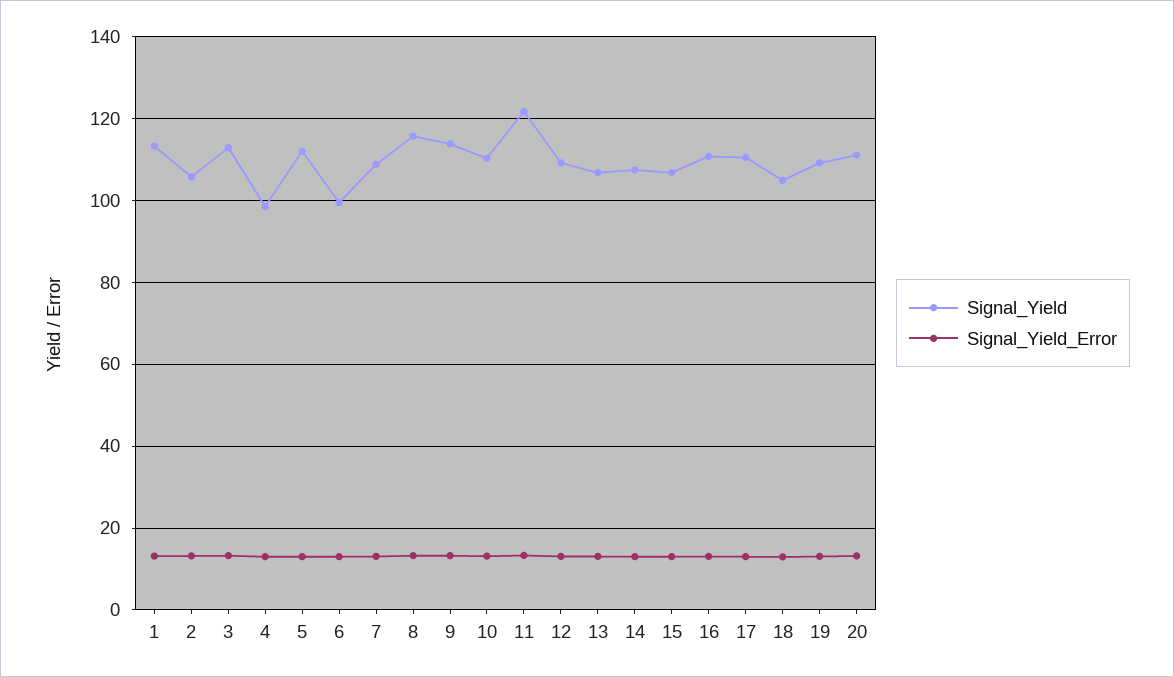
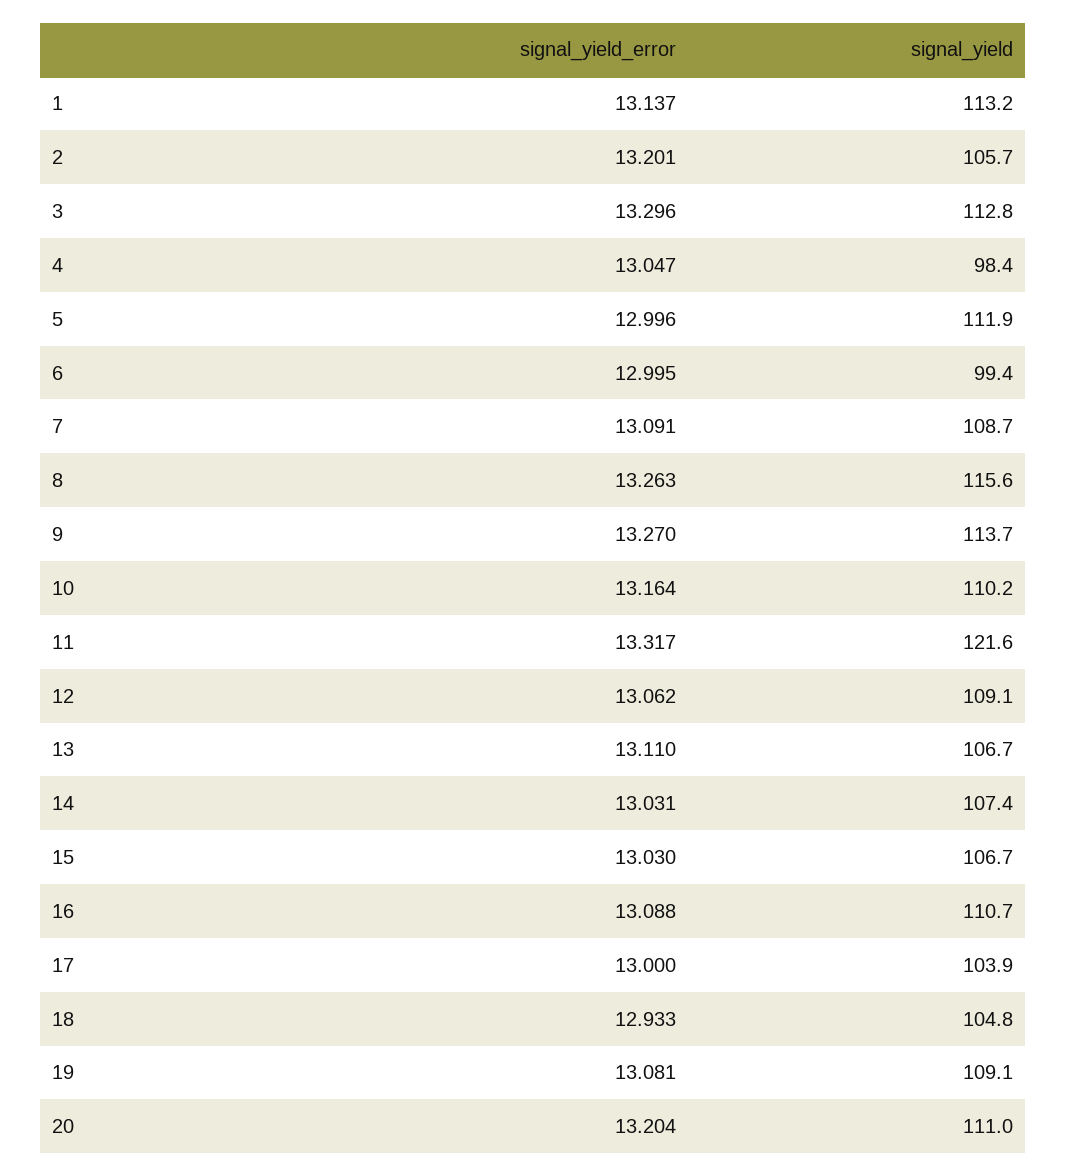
Signal_Yield, 17: 110 -> 103.9

